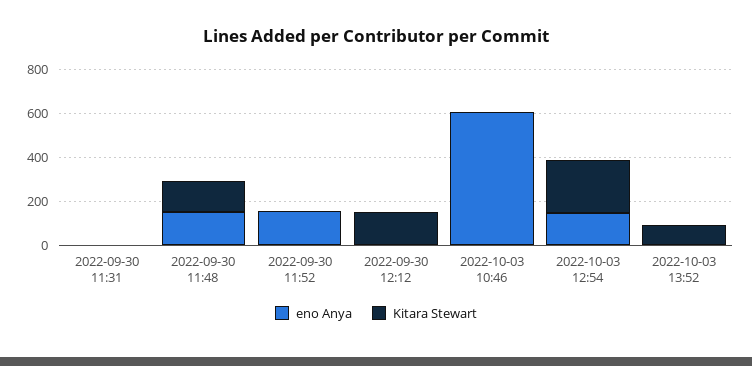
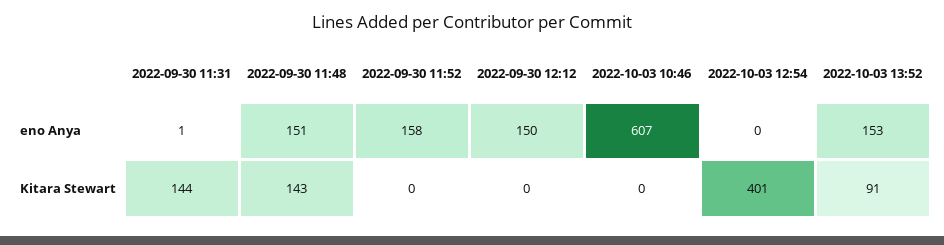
Kitara Stewart, 2022-09-30 11:31: 0 -> 144
eno Anya, 2022-09-30 12:12: 0 -> 150
Kitara Stewart, 2022-09-30 12:12: 150 -> 0
eno Anya, 2022-10-03 12:54: 150 -> 0
Kitara Stewart, 2022-10-03 12:54: 250 -> 401
eno Anya, 2022-10-03 13:52: 0 -> 153

